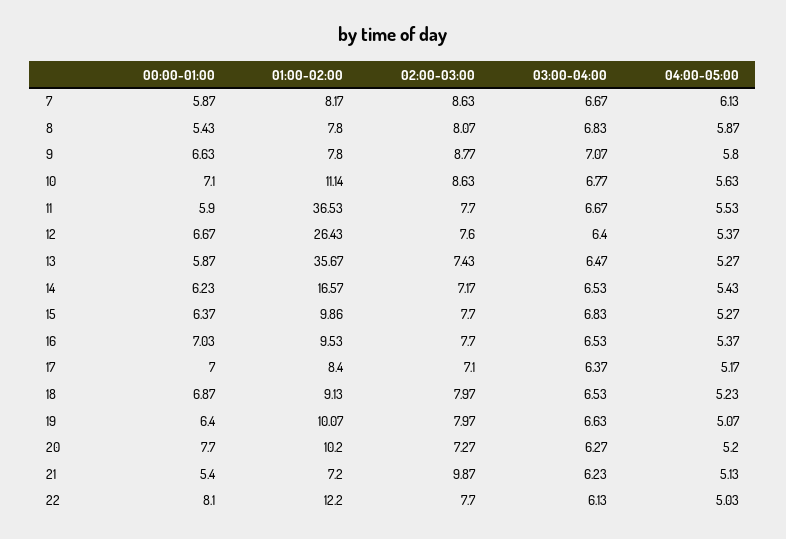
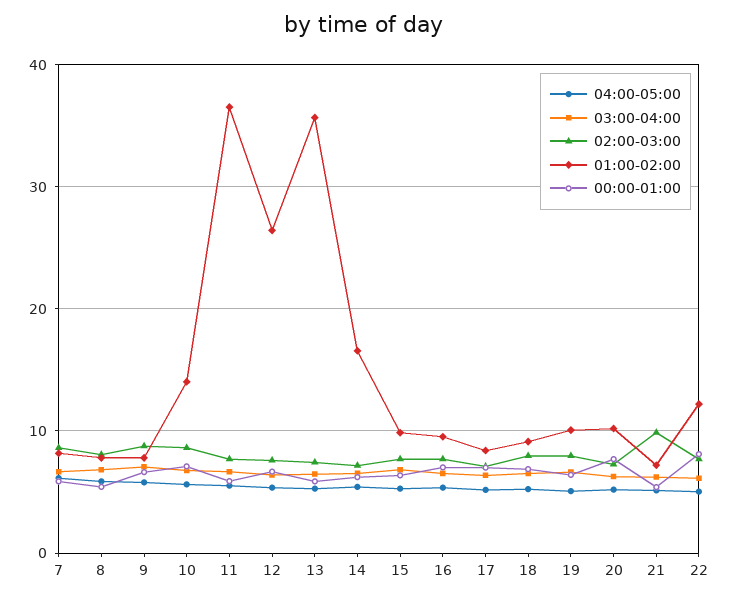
01:00-02:00, 10: 11.14 -> 14

